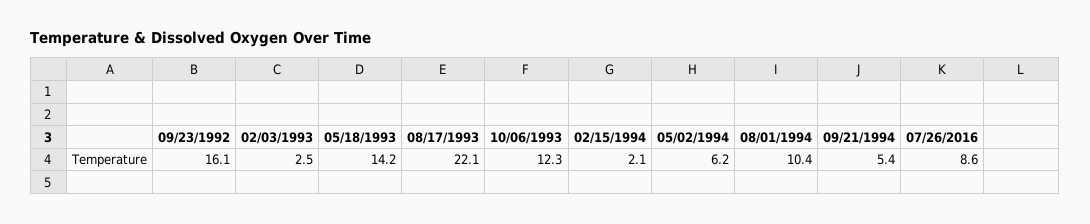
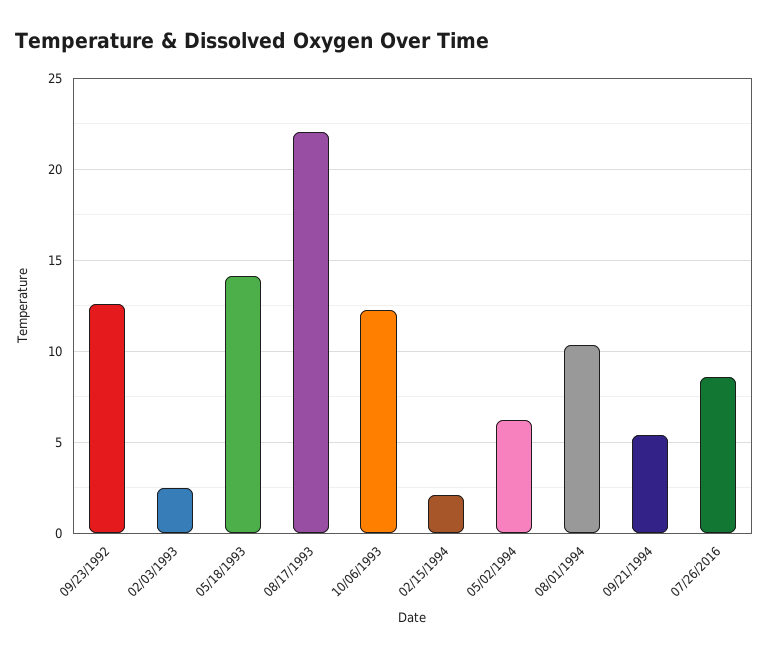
09/23/1992: 16.1 -> 12.5

